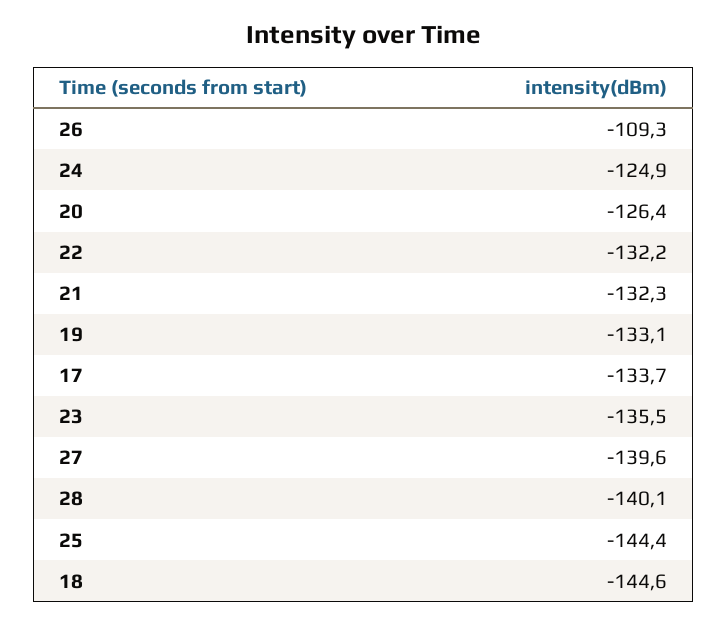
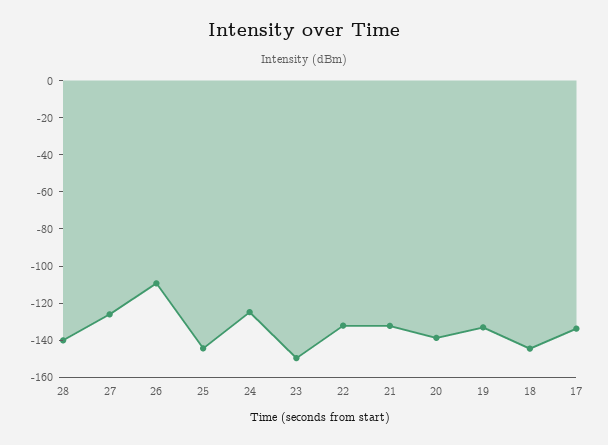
20: -126.4 -> -140
23: -135.5 -> -150
27: -139.6 -> -125

